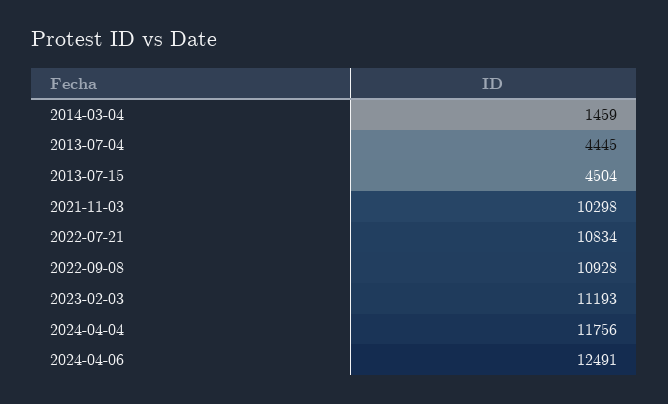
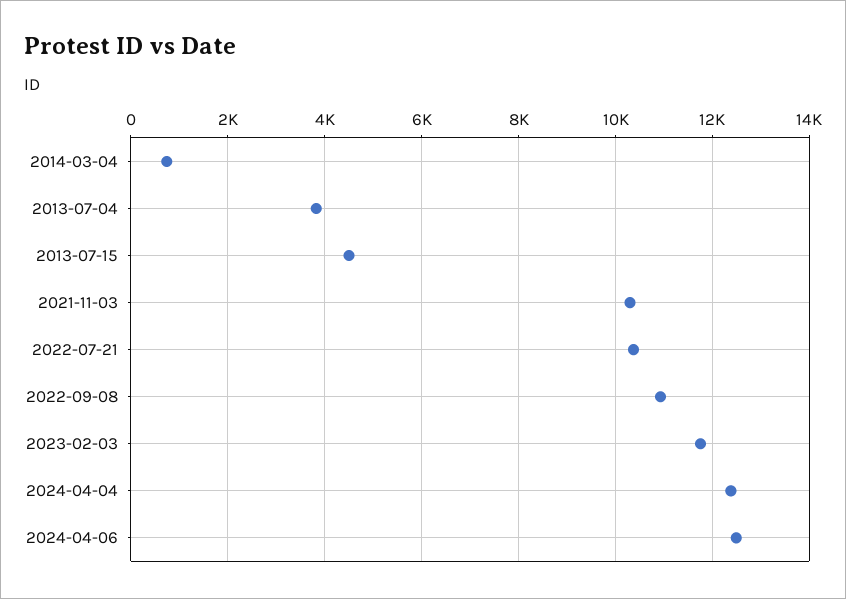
2014-03-04: 1459 -> 800
2013-07-04: 4445 -> 3800
2022-07-21: 10834 -> 10400
2023-02-03: 11193 -> 11800
2024-04-04: 11756 -> 12400

